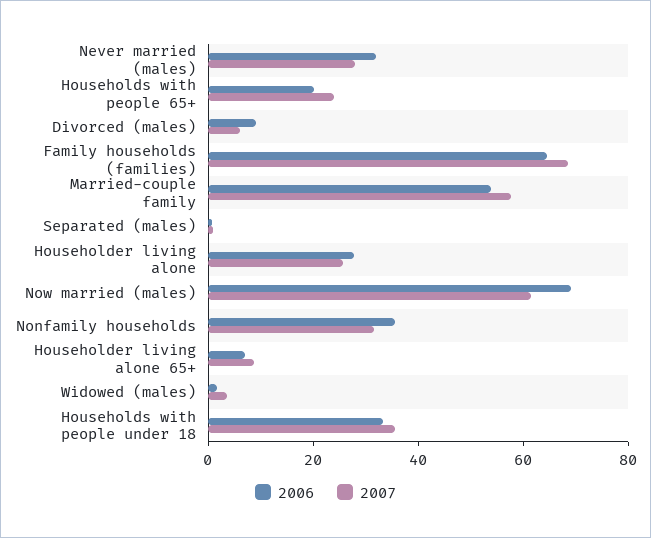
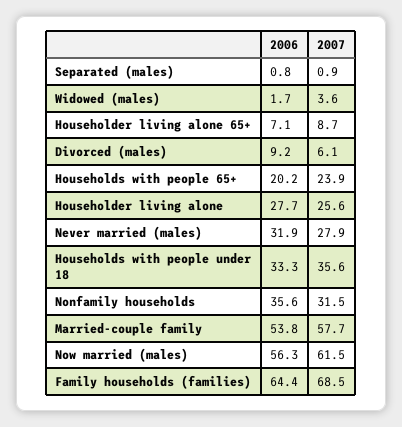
2006, Now married (males): 70 -> 56.3

